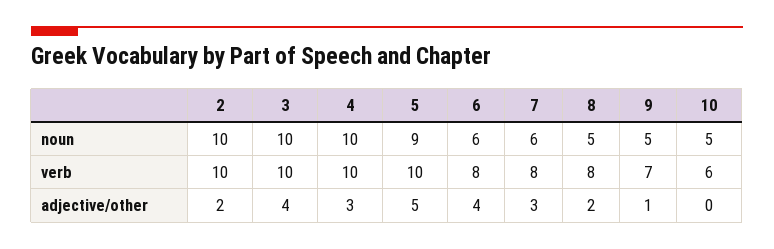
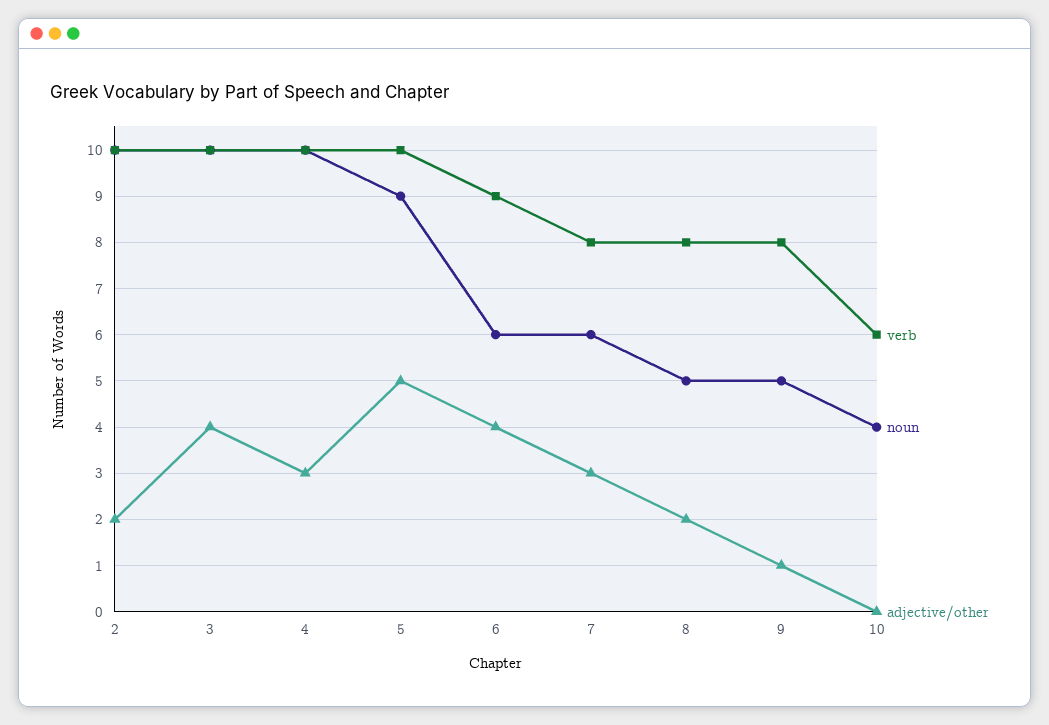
noun, 10: 5 -> 4
verb, 6: 8 -> 9
verb, 9: 7 -> 8

